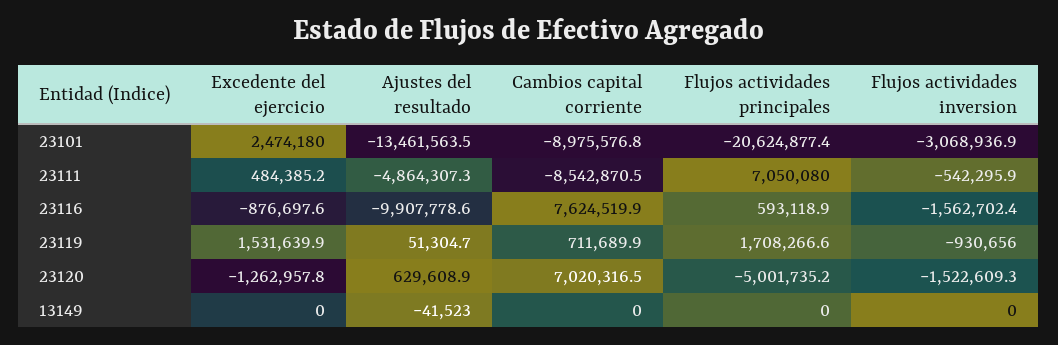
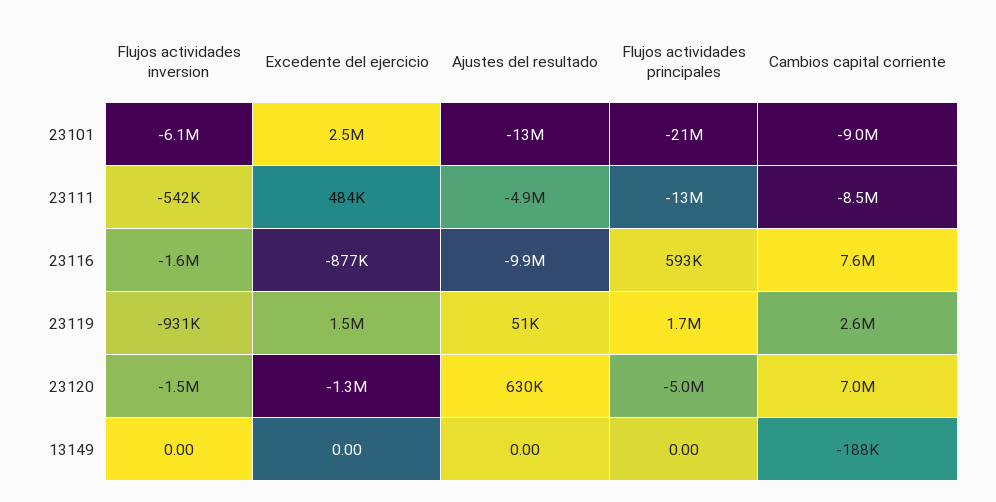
Flujos actividades inversion, 23101: -3068936.9 -> -6100000
Flujos actividades principales, 23111: 7050080 -> -13000000
Cambios capital corriente, 23119: 711689.9 -> 2600000
Ajustes del resultado, 13149: -41523 -> 0
Cambios capital corriente, 13149: 0 -> -188000

